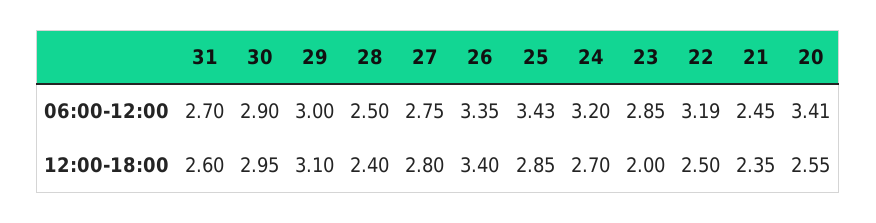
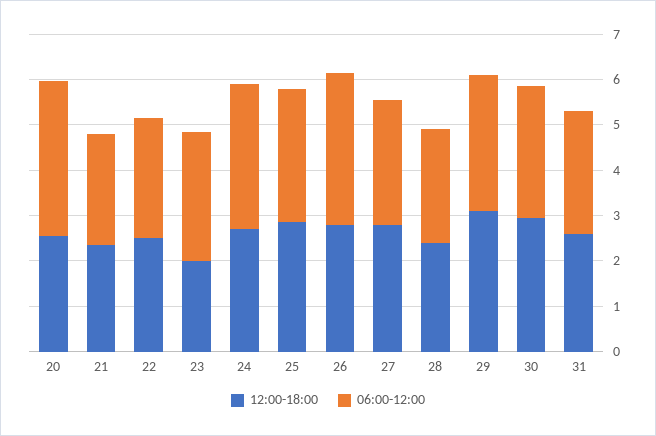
06:00-12:00, 25: 3.43 -> 3
06:00-12:00, 22: 3.19 -> 2.6
12:00-18:00, 26: 3.4 -> 2.8

